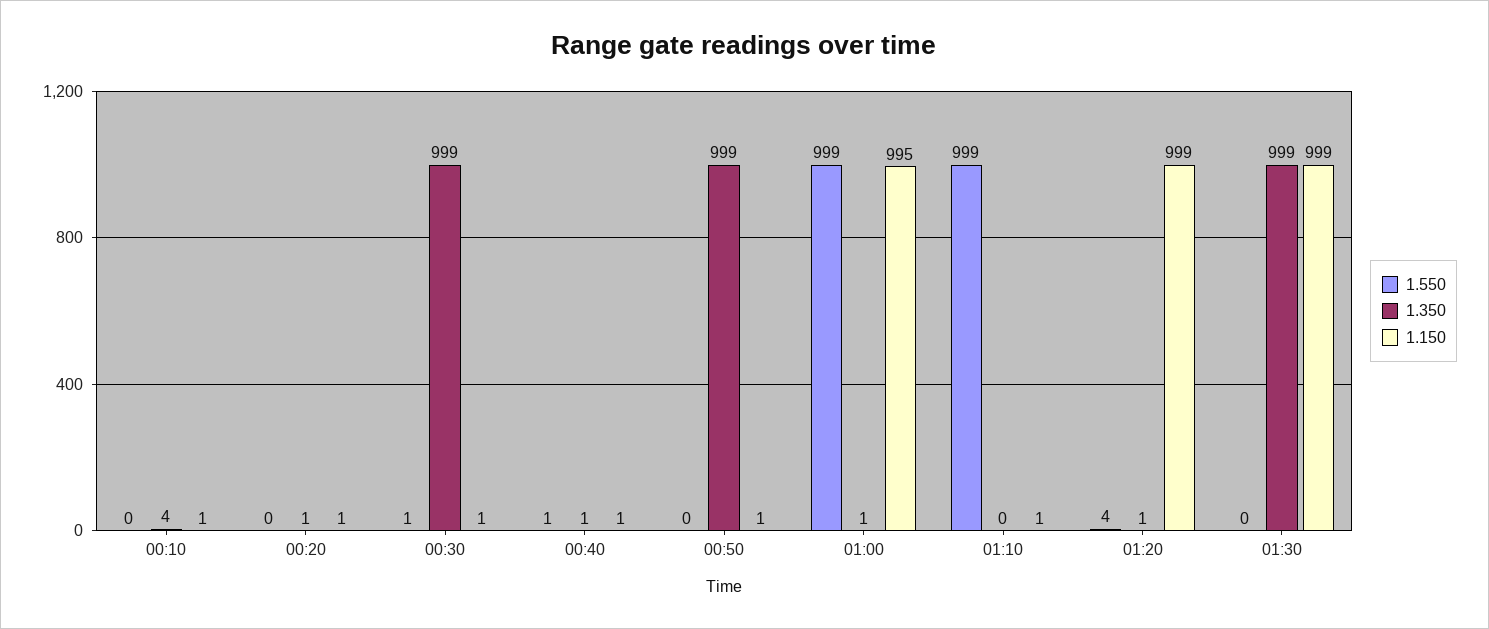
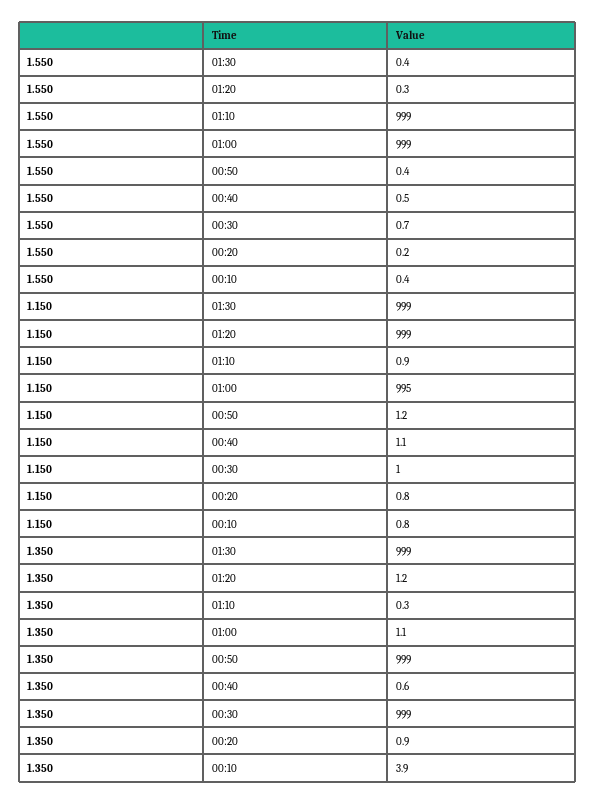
1.550, 01:20: 4 -> 0.3

